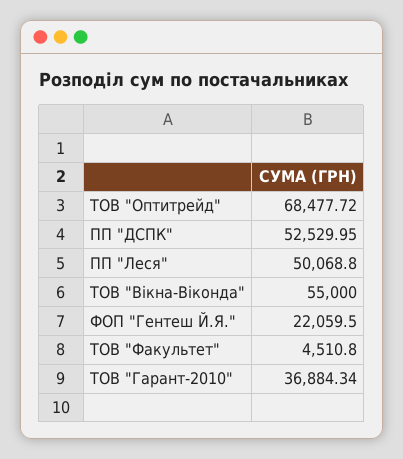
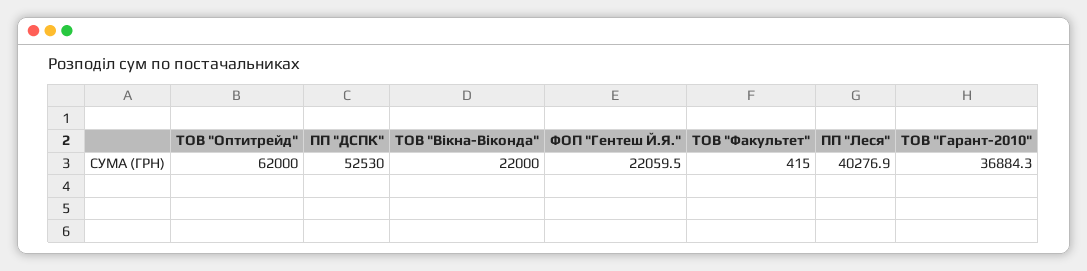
ТОВ "Оптитрейд": 68477.72 -> 62000
ПП "Леся": 50068.8 -> 40276.9
ТОВ "Вікна-Віконда": 55000 -> 22000
ТОВ "Факультет": 4510.8 -> 415

